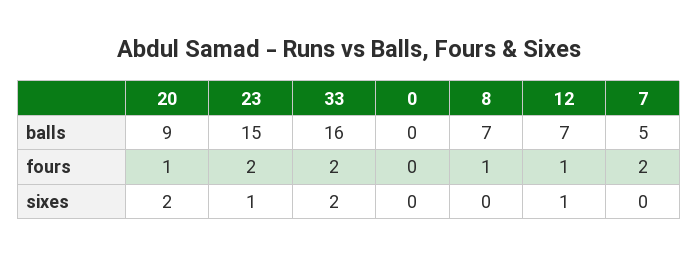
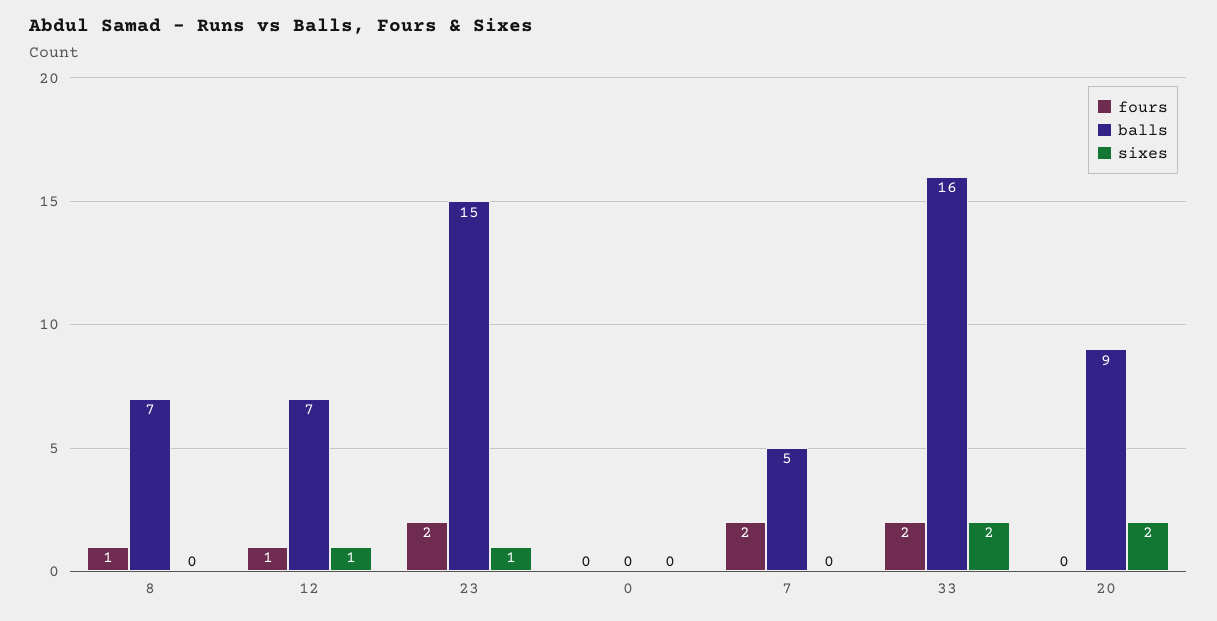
fours, 20: 1 -> 0

